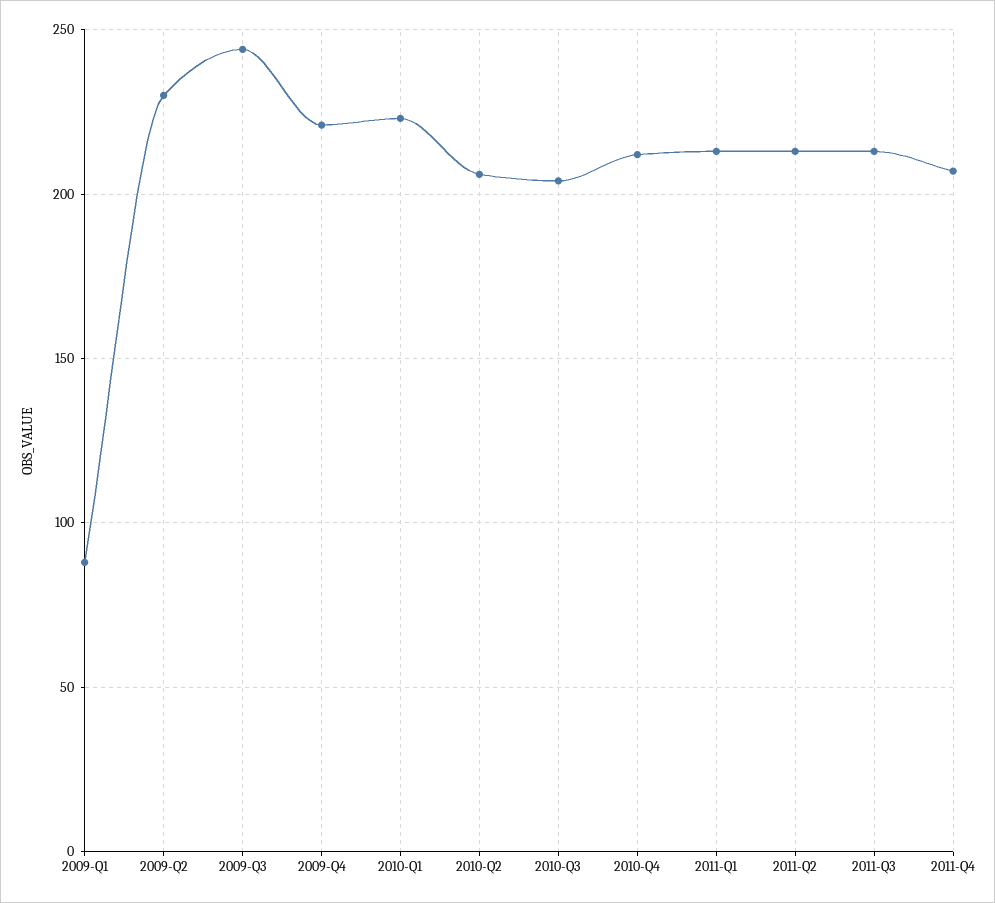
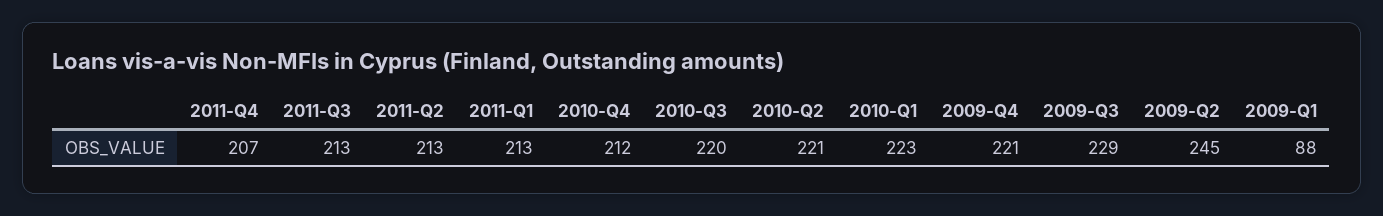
2009-Q2: 230 -> 245
2009-Q3: 245 -> 229
2010-Q2: 205 -> 221
2010-Q3: 205 -> 220

